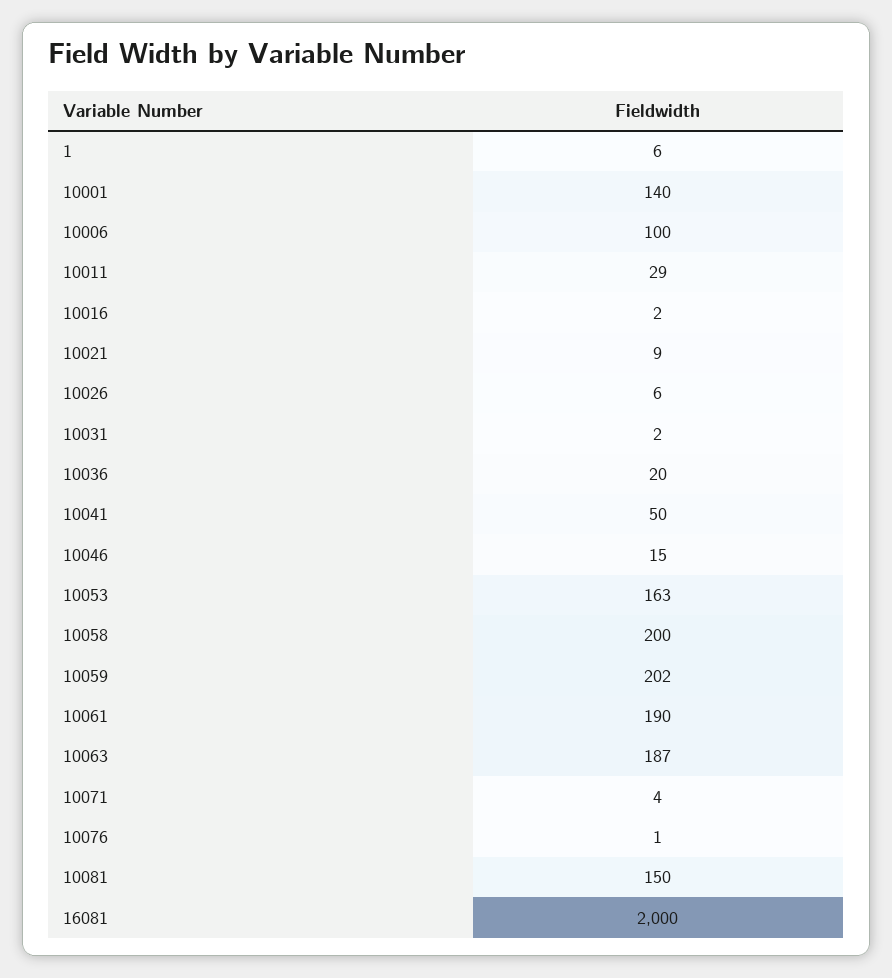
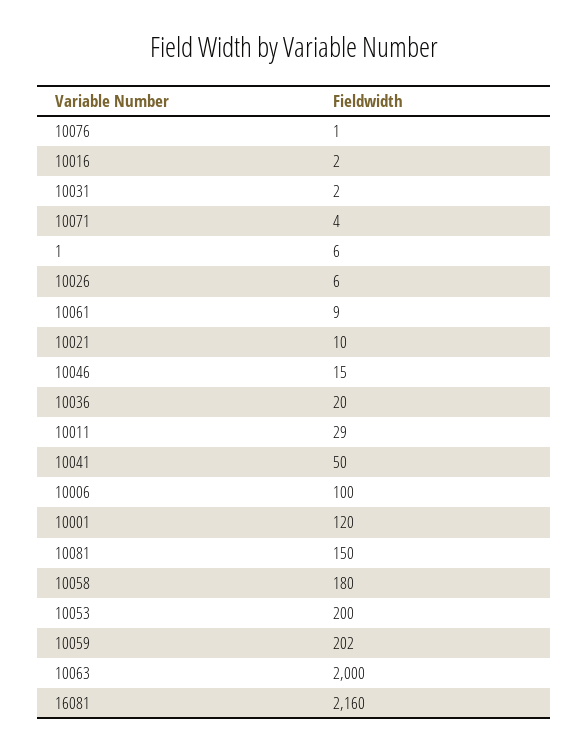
10001: 140 -> 120
10021: 9 -> 10
10053: 163 -> 200
10058: 200 -> 180
10061: 190 -> 9
10063: 187 -> 2000
16081: 2000 -> 2160

